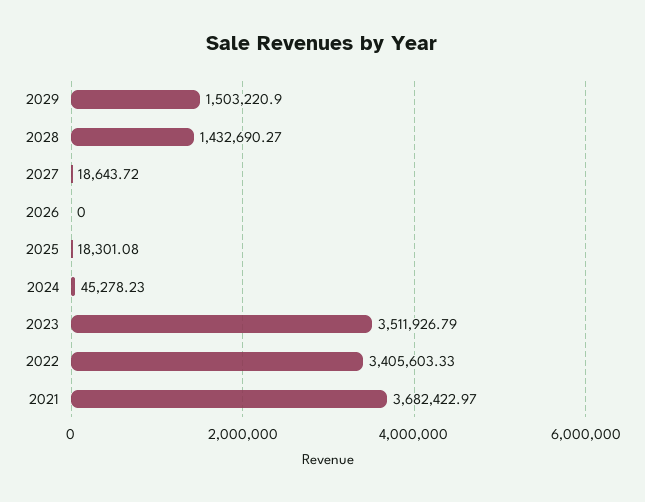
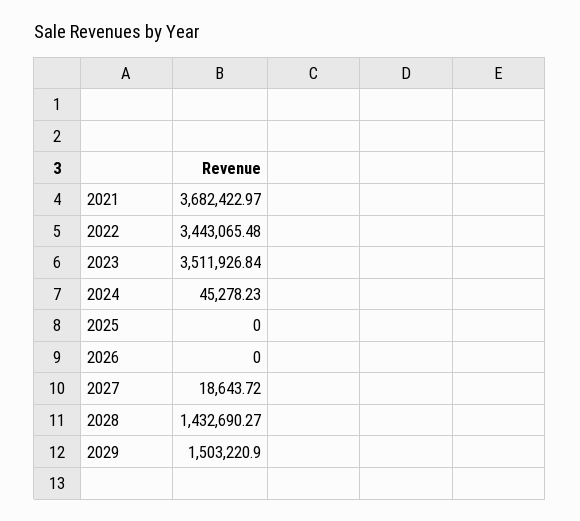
2025: 18301.08 -> 0
2023: 3511926.79 -> 3511926.84
2022: 3405603.33 -> 3443065.48

